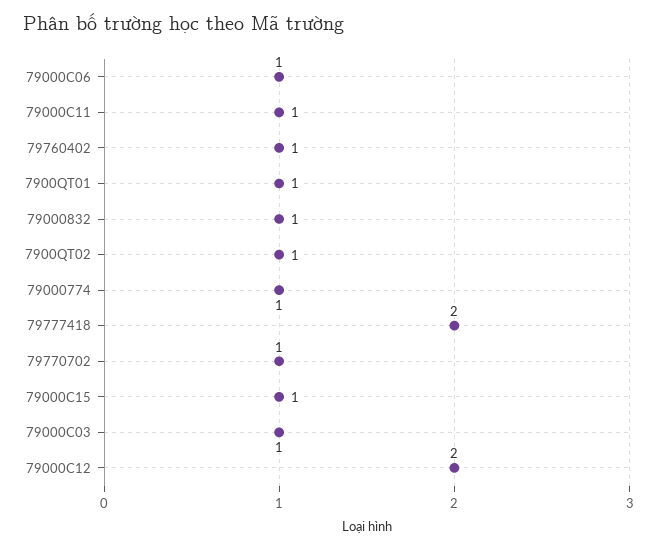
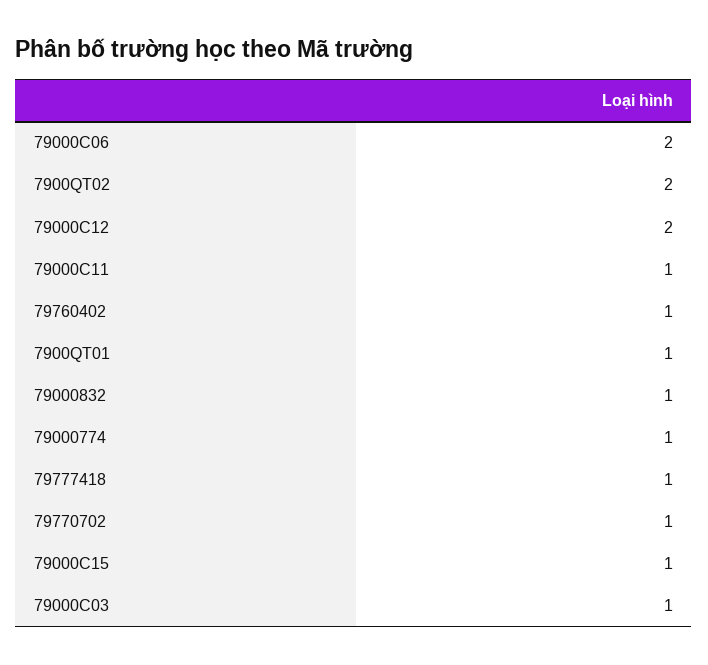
79000C06: 1 -> 2
7900QT02: 1 -> 2
79777418: 2 -> 1

